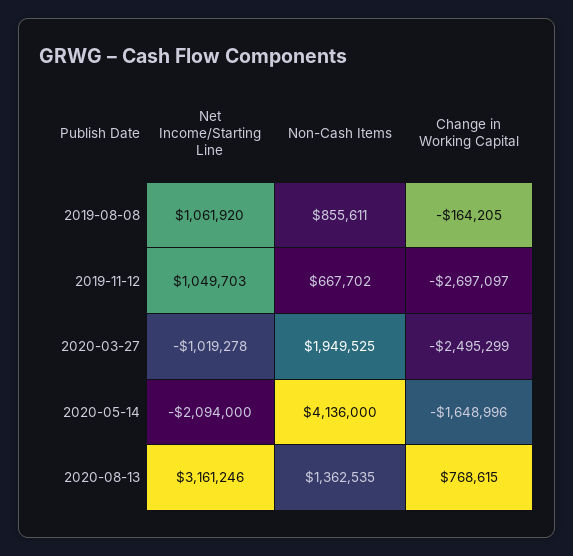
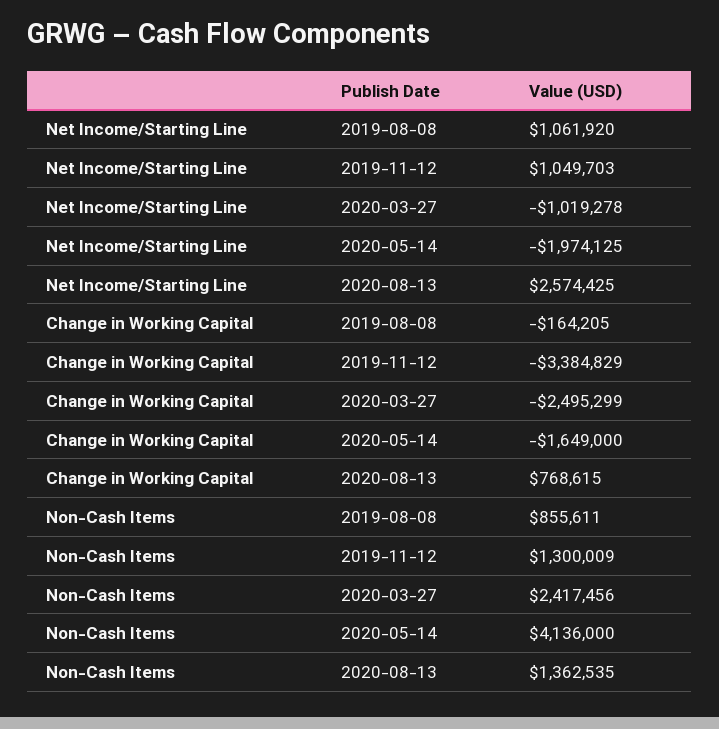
Non-Cash Items, 2019-11-12: 667702 -> 1300009
Change in Working Capital, 2019-11-12: -2697097 -> -3384829
Non-Cash Items, 2020-03-27: 1949525 -> 2417456
Net Income/Starting Line, 2020-05-14: -2094000 -> -1974125
Change in Working Capital, 2020-05-14: -1648996 -> -1649000
Net Income/Starting Line, 2020-08-13: 3161246 -> 2574425

